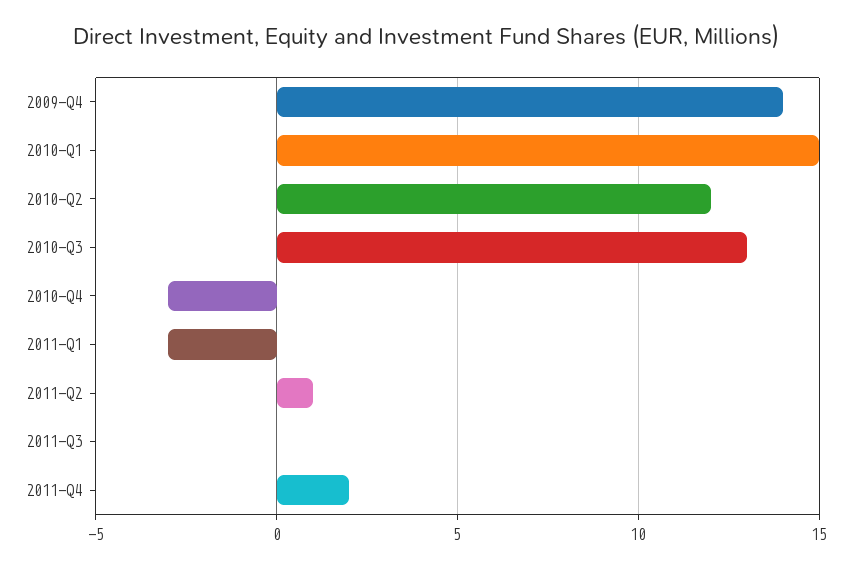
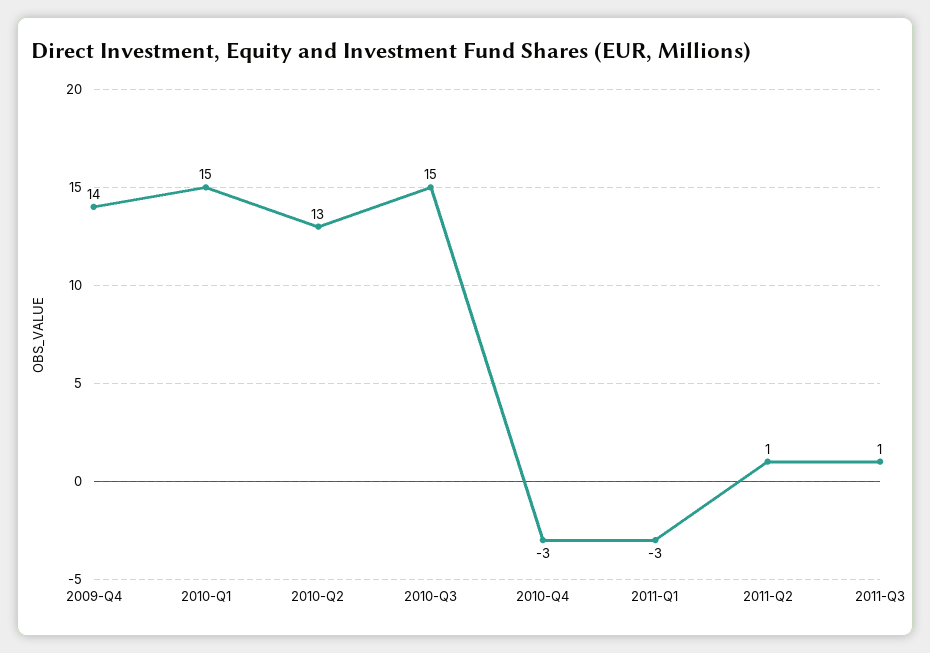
2010-Q2: 12 -> 13
2010-Q3: 13 -> 15
2011-Q3: 0 -> 1
2011-Q4: 2 -> none

